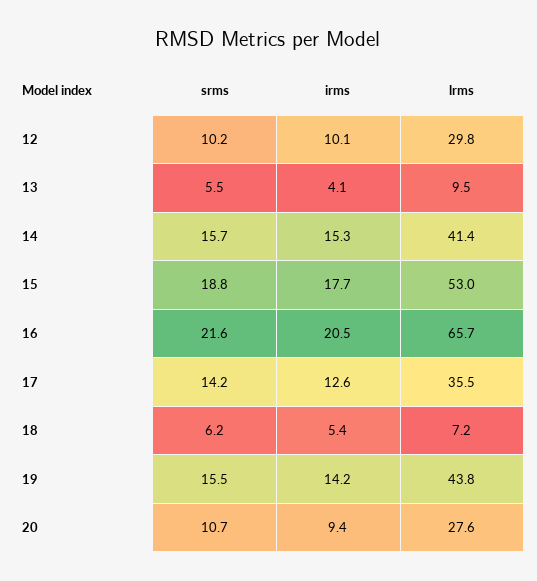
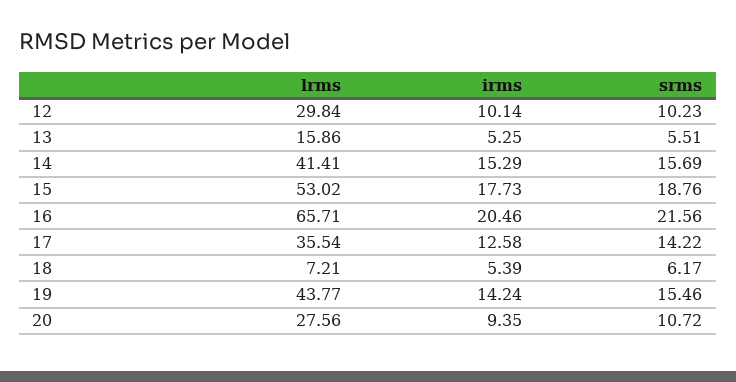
irms, 13: 4.1 -> 5.25
lrms, 13: 9.5 -> 15.86

